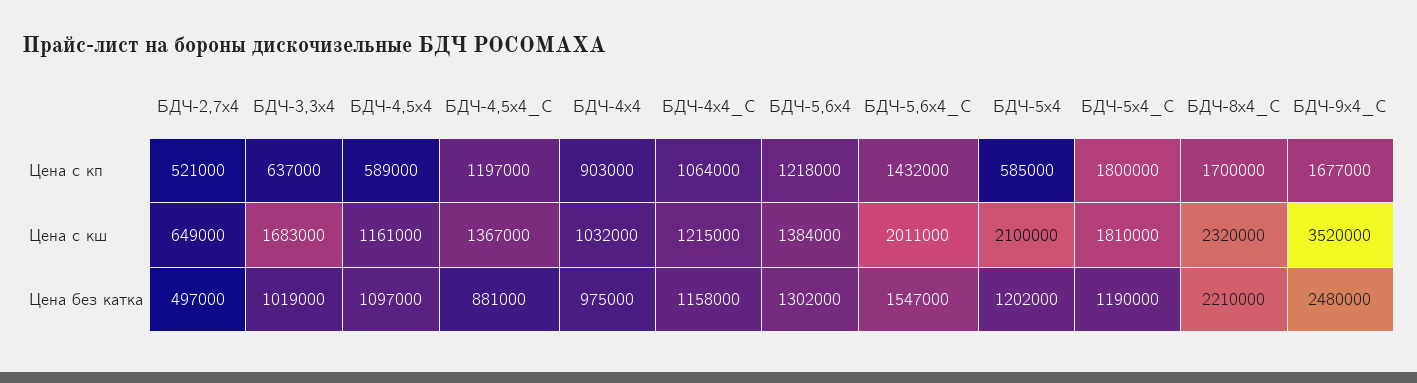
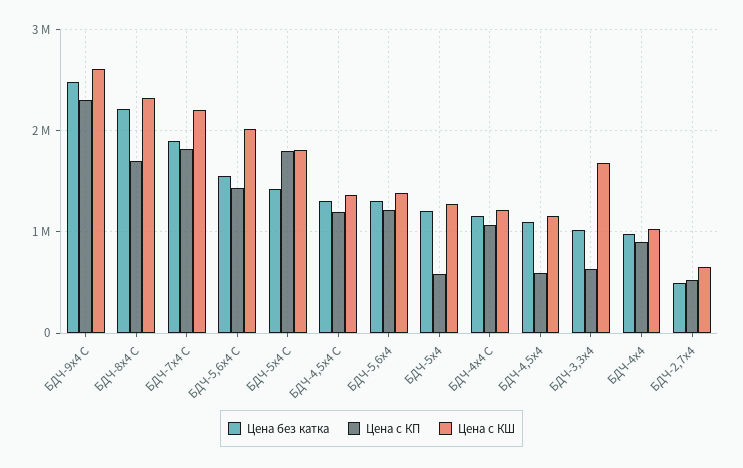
Цена с кп, БДЧ-9х4_С: 1677000 -> 2300000
Цена с кш, БДЧ-5х4: 2100000 -> 1300000
Цена с кш, БДЧ-9х4_С: 3520000 -> 2600000
Цена без катка, БДЧ-4,5х4_С: 881000 -> 1300000
Цена без катка, БДЧ-5х4_С: 1190000 -> 1400000
Цена без катка, БДЧ-7х4 С: none -> 1900000
Цена с кп, БДЧ-7х4 С: none -> 1800000
Цена с кш, БДЧ-7х4 С: none -> 2200000

